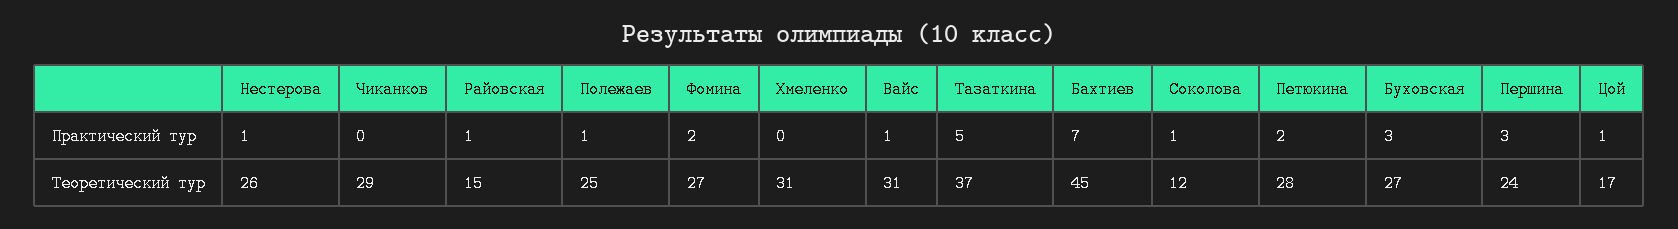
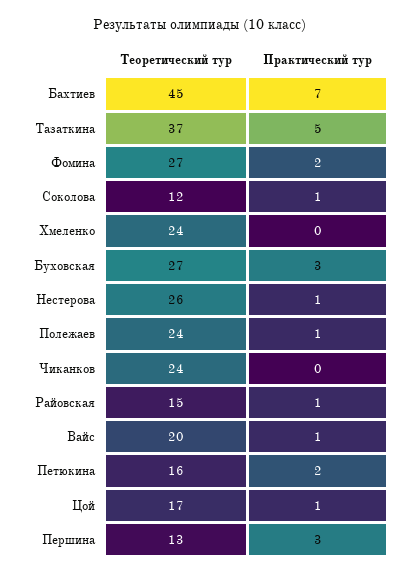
Чиканков, Теоретический тур: 29 -> 24
Полежаев, Теоретический тур: 25 -> 24
Хмеленко, Теоретический тур: 31 -> 24
Вайс, Теоретический тур: 31 -> 20
Петюкина, Теоретический тур: 28 -> 16
Першина, Теоретический тур: 24 -> 13

